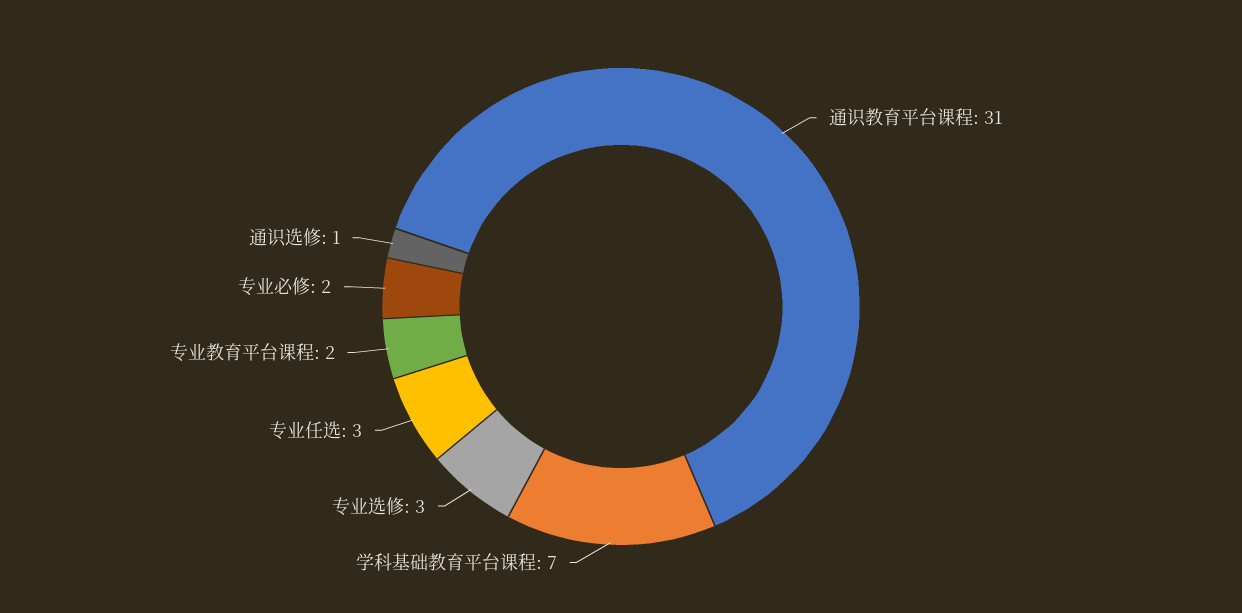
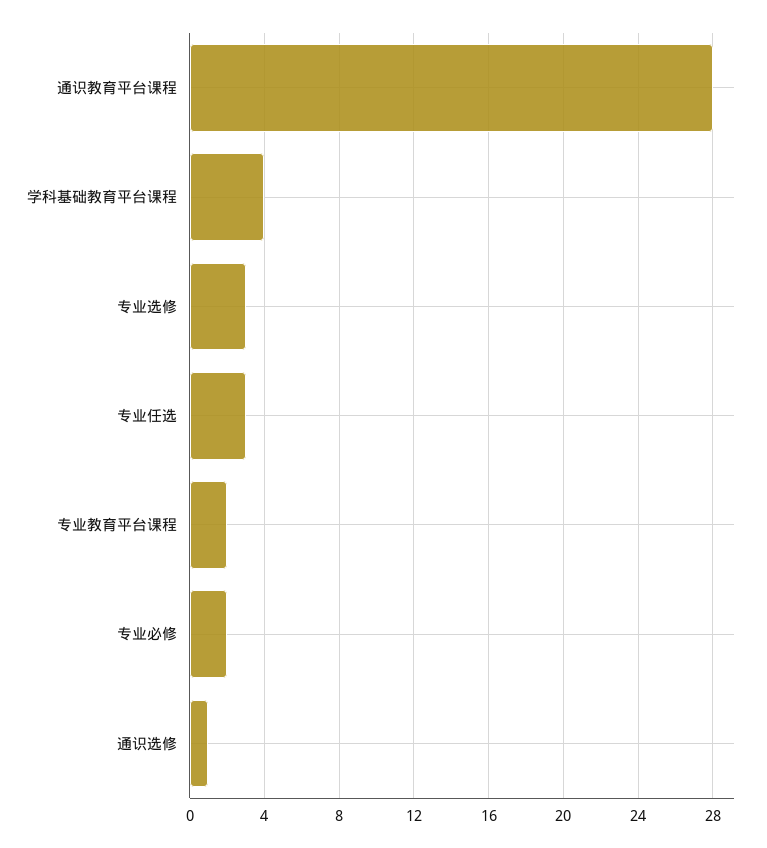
通识教育平台课程: 31 -> 28
学科基础教育平台课程: 7 -> 4

